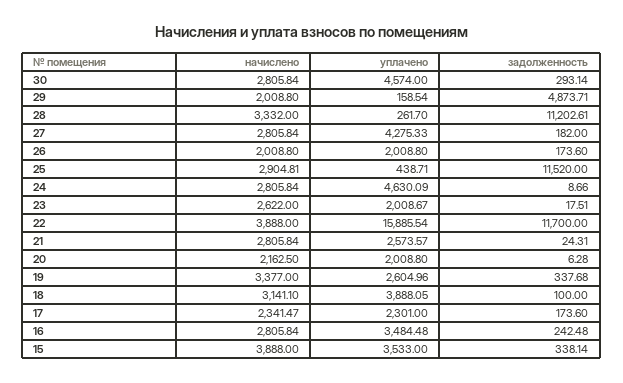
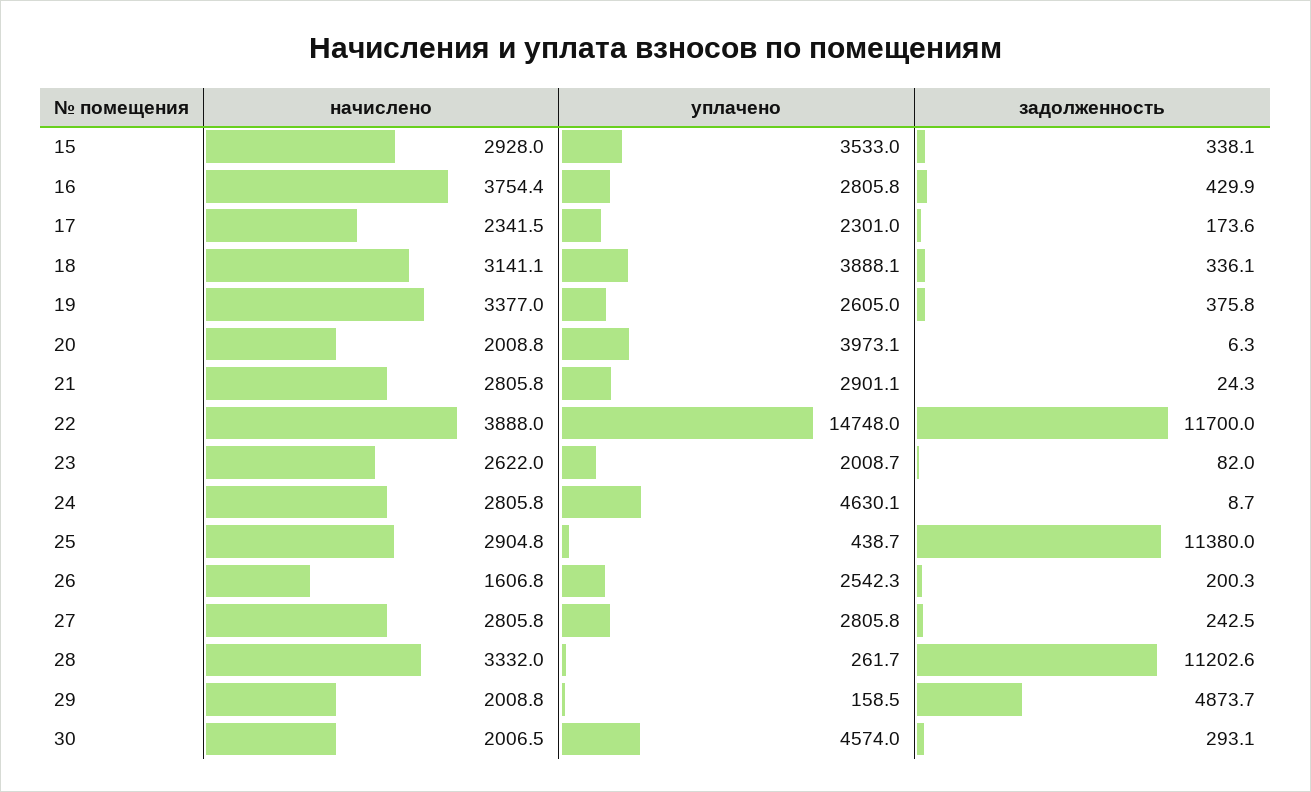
начислено, 30: 2805.84 -> 2006.5
уплачено, 27: 4275.33 -> 2805.8
задолженность, 27: 182 -> 242.5
начислено, 26: 2008.8 -> 1606.8
уплачено, 26: 2008.8 -> 2542.3
задолженность, 26: 173.6 -> 200.3
задолженность, 25: 11520 -> 11380
задолженность, 23: 17.51 -> 82
уплачено, 22: 15885.54 -> 14748
уплачено, 21: 2573.57 -> 2901.1
начислено, 20: 2162.5 -> 2008.8
уплачено, 20: 2008.8 -> 3973.1
задолженность, 19: 337.68 -> 375.8
задолженность, 18: 100 -> 336.1
начислено, 16: 2805.84 -> 3754.4
уплачено, 16: 3484.48 -> 2805.8
задолженность, 16: 242.48 -> 429.9
начислено, 15: 3888 -> 2928

